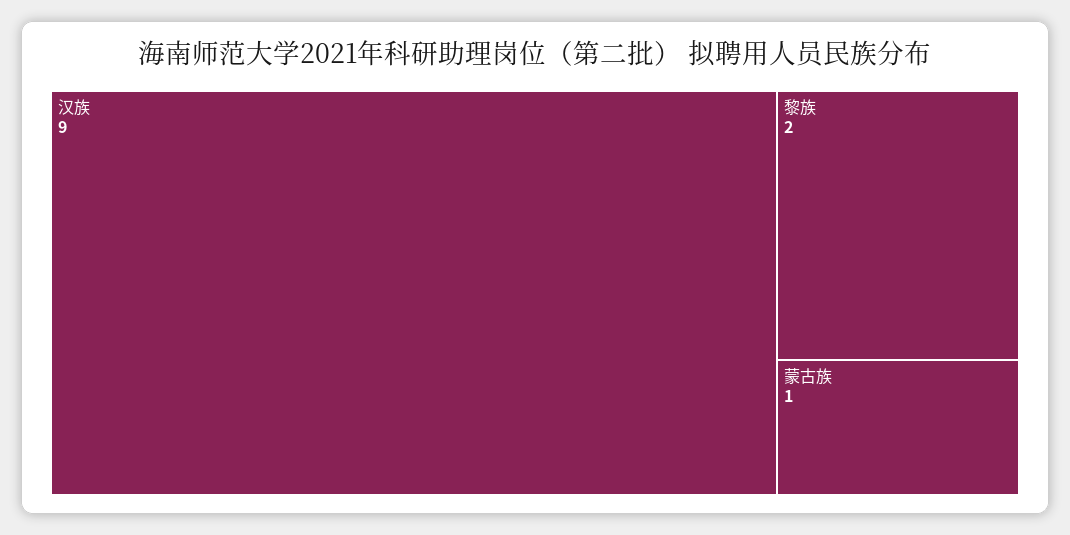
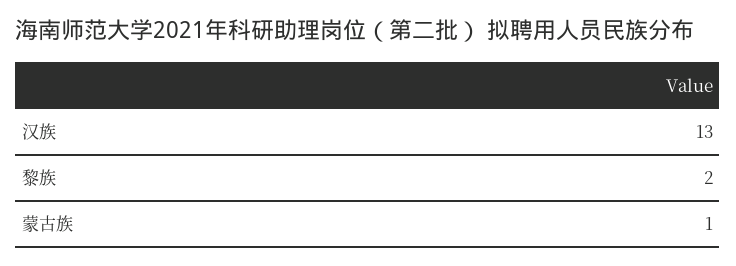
汉族: 9 -> 13

